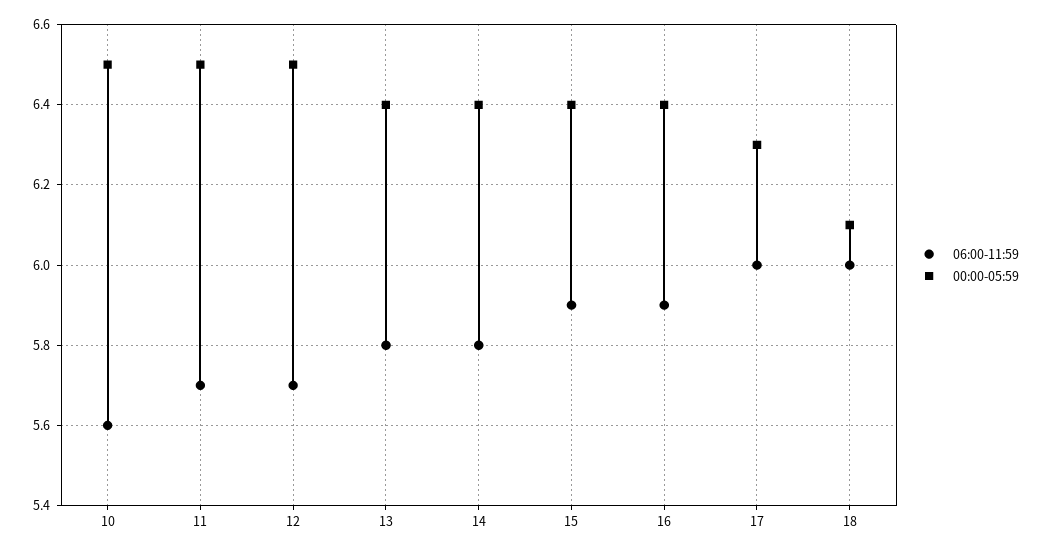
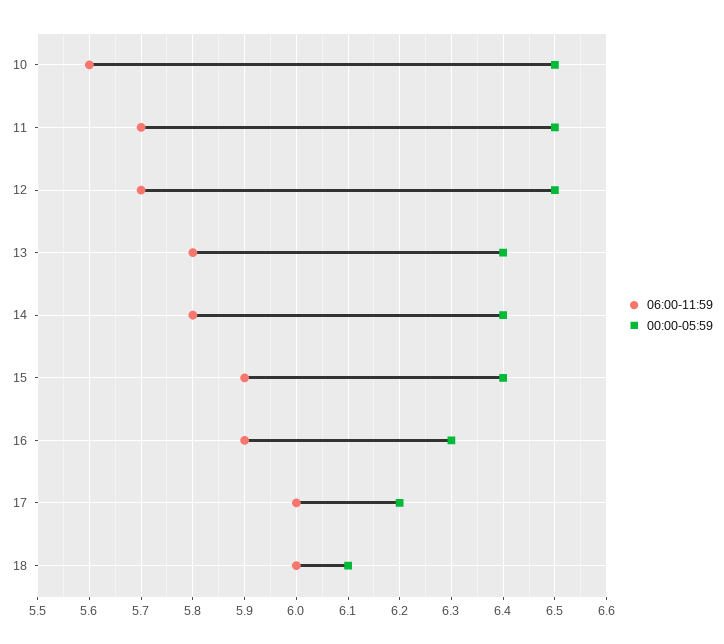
00:00-05:59, 16: 6.4 -> 6.3
00:00-05:59, 17: 6.3 -> 6.2

